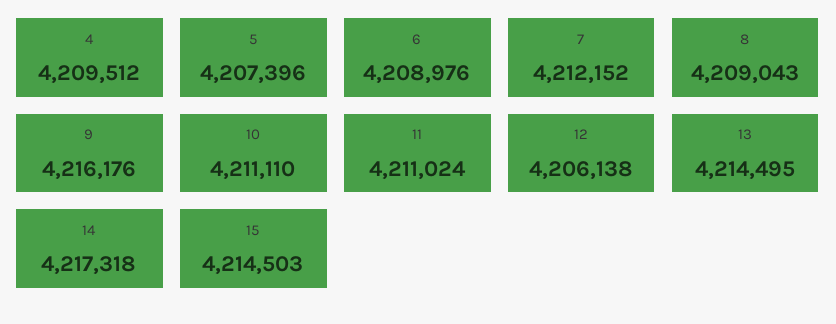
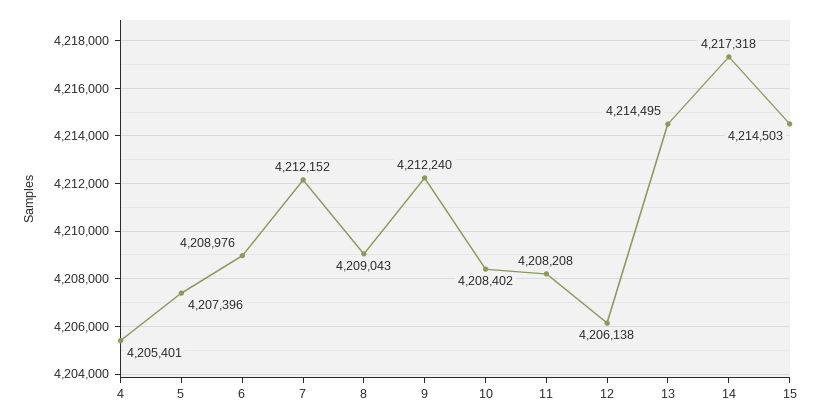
4: 4209512 -> 4205401
9: 4216176 -> 4212240
10: 4211110 -> 4208402
11: 4211024 -> 4208208

